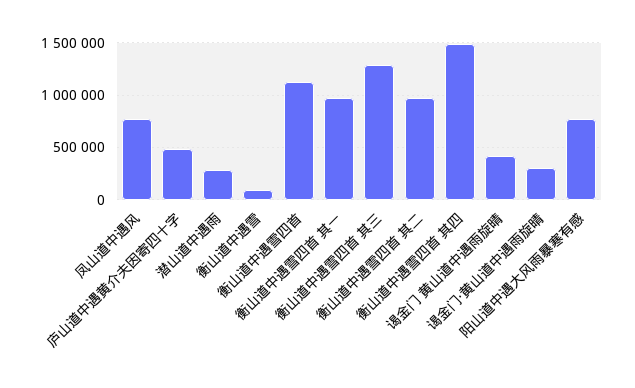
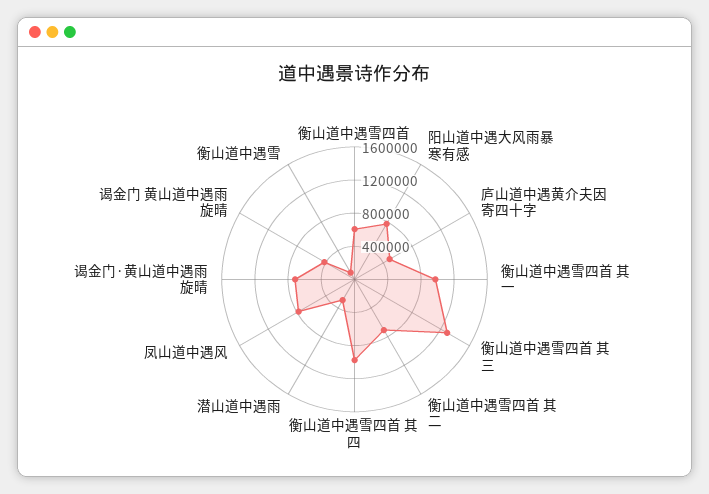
衡山道中遇雪四首: 1100000 -> 600000
衡山道中遇雪四首 其二: 1000000 -> 700000
衡山道中遇雪四首 其四: 1500000 -> 1000000
谒金门·黄山道中遇雨旋晴: 300000 -> 700000

